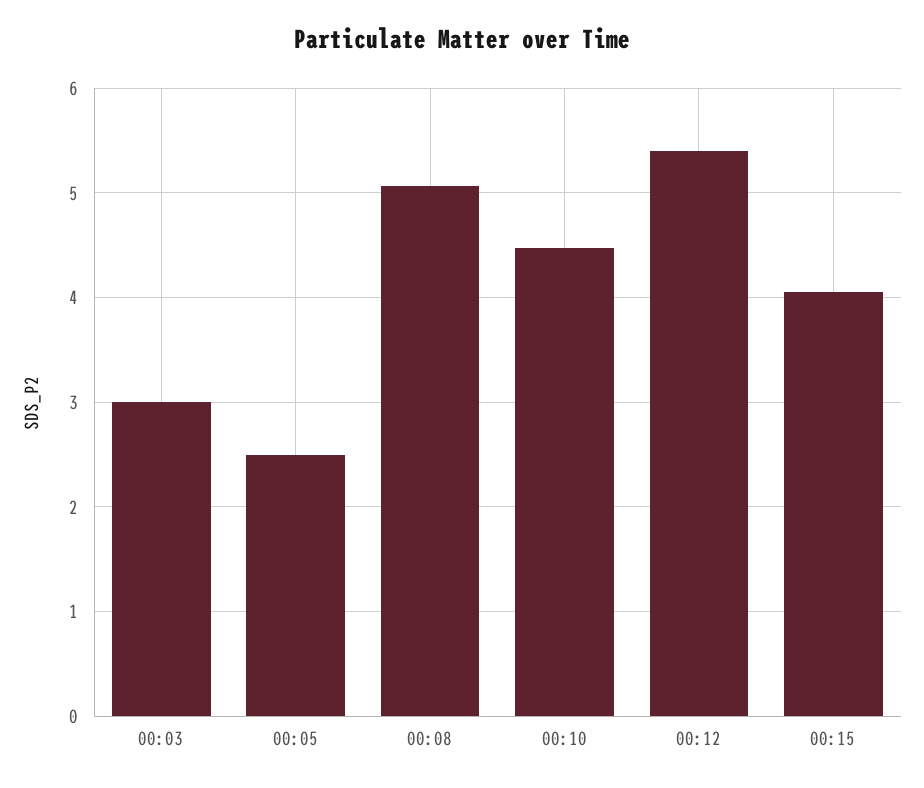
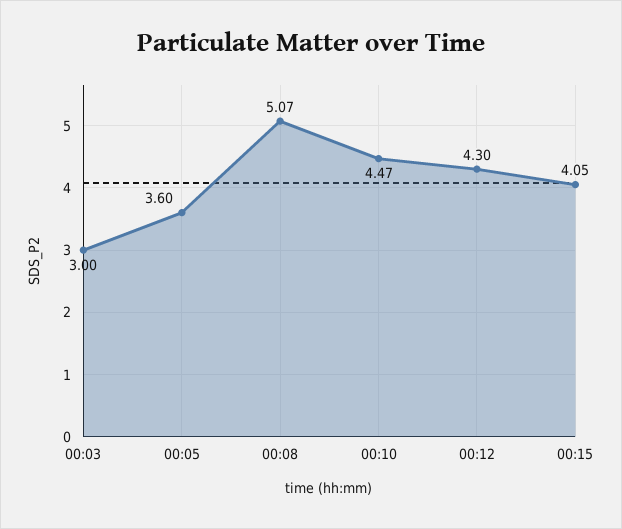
00:05: 2.5 -> 3.6
00:12: 5.4 -> 4.3

